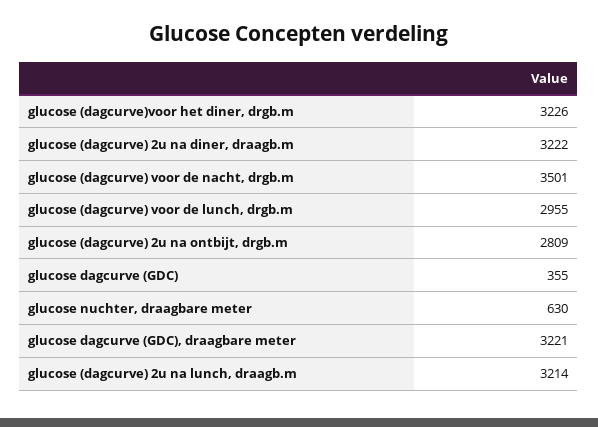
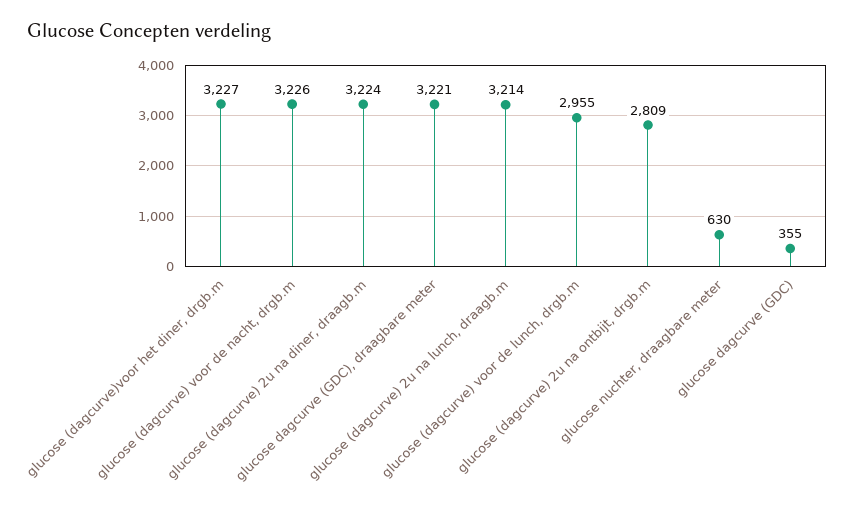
glucose (dagcurve)voor het diner, drgb.m: 3226 -> 3227
glucose (dagcurve) 2u na diner, draagb.m: 3222 -> 3224
glucose (dagcurve) voor de nacht, drgb.m: 3501 -> 3226

